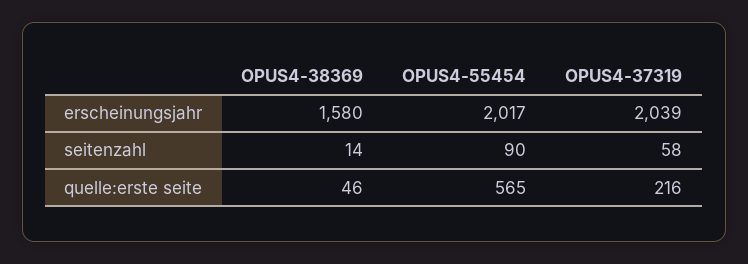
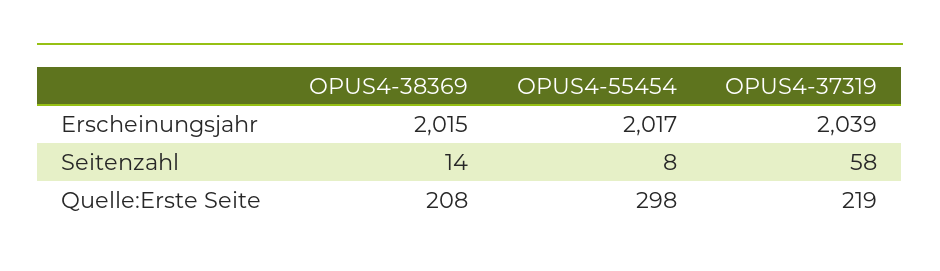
OPUS4-38369, erscheinungsjahr: 1580 -> 2015
OPUS4-55454, seitenzahl: 90 -> 8
OPUS4-38369, quelle:erste seite: 46 -> 208
OPUS4-55454, quelle:erste seite: 565 -> 298
OPUS4-37319, quelle:erste seite: 216 -> 219

